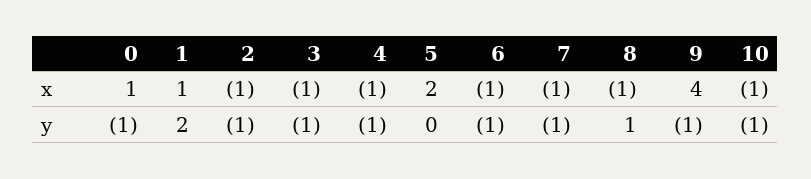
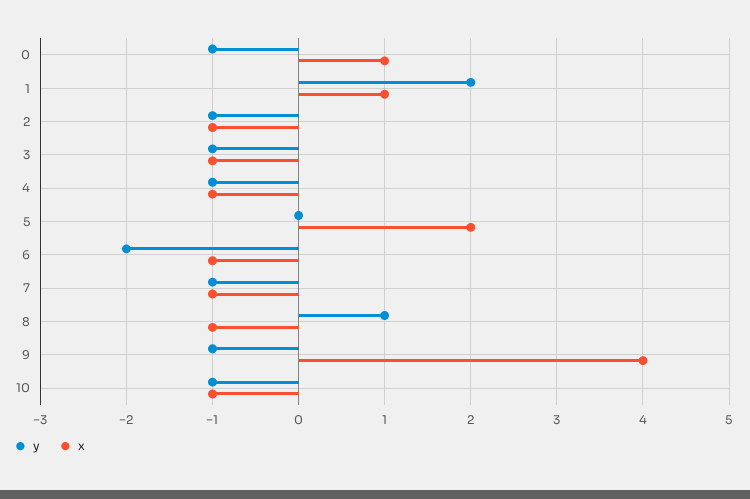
y, 6: -1 -> -2

